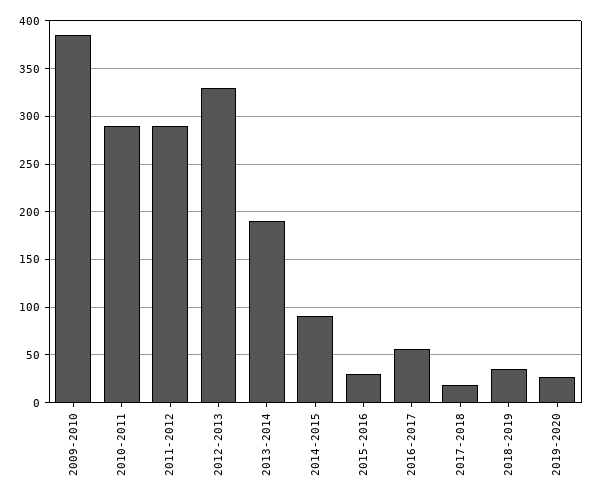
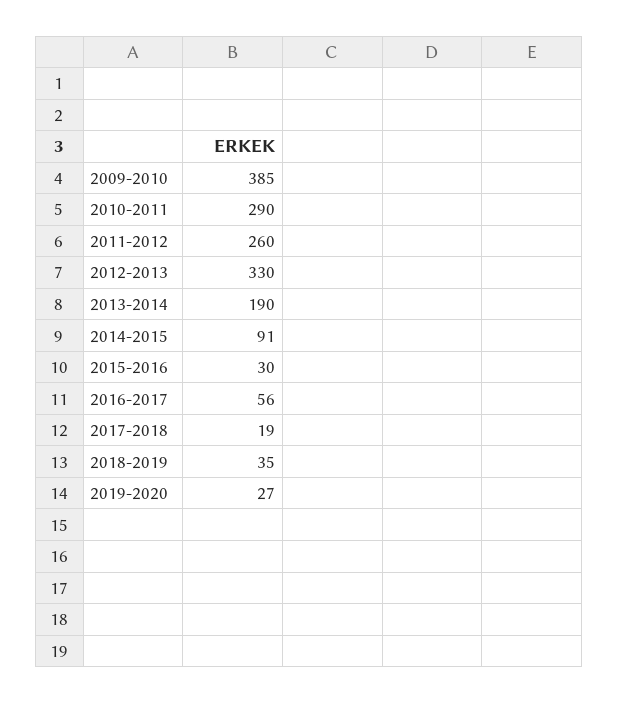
2011-2012: 290 -> 260

